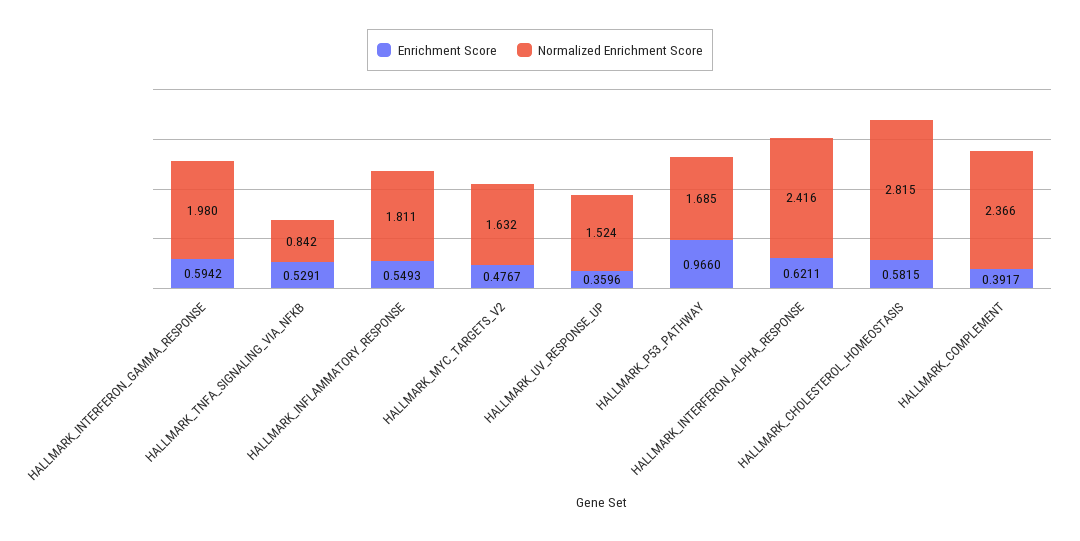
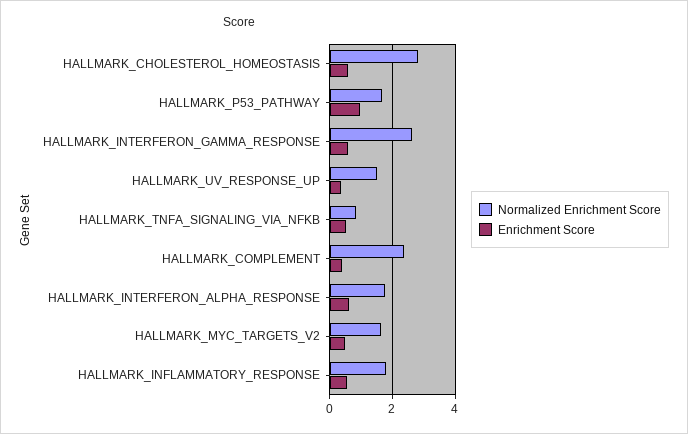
Normalized Enrichment Score, HALLMARK_INTERFERON_GAMMA_RESPONSE: 1.98 -> 2.6
Normalized Enrichment Score, HALLMARK_INTERFERON_ALPHA_RESPONSE: 2.416 -> 1.8

